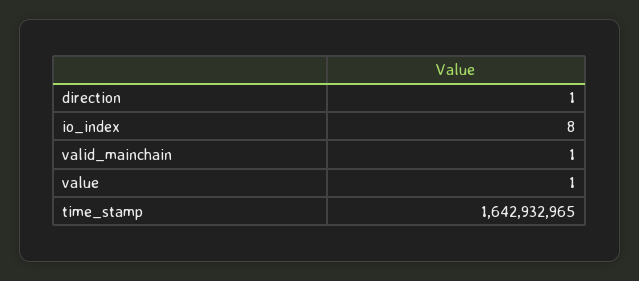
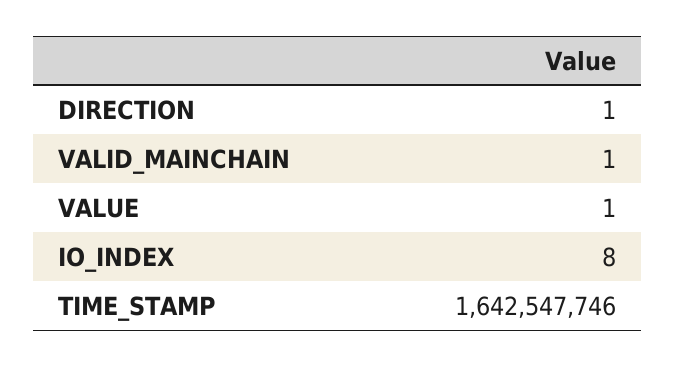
time_stamp: 1642932965 -> 1642547746

